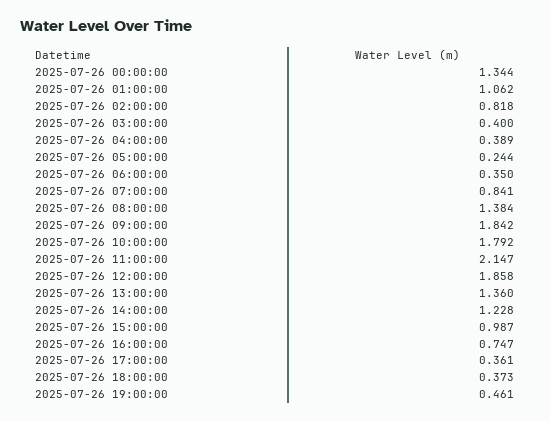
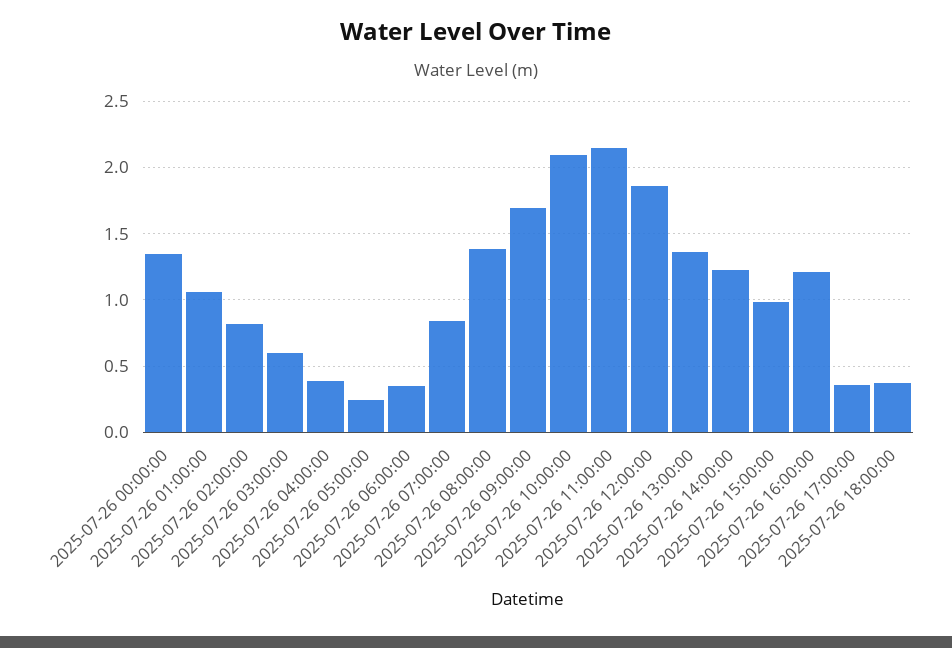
2025-07-26 03:00:00: 0.4 -> 0.6
2025-07-26 09:00:00: 1.842 -> 1.7
2025-07-26 10:00:00: 1.792 -> 2.1
2025-07-26 16:00:00: 0.747 -> 1.2
2025-07-26 19:00:00: 0.461 -> none

